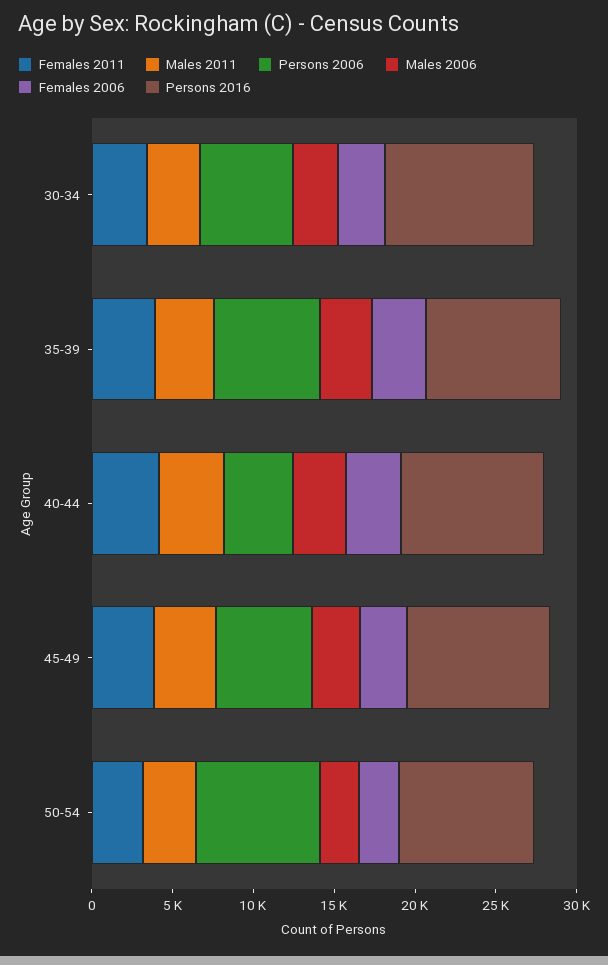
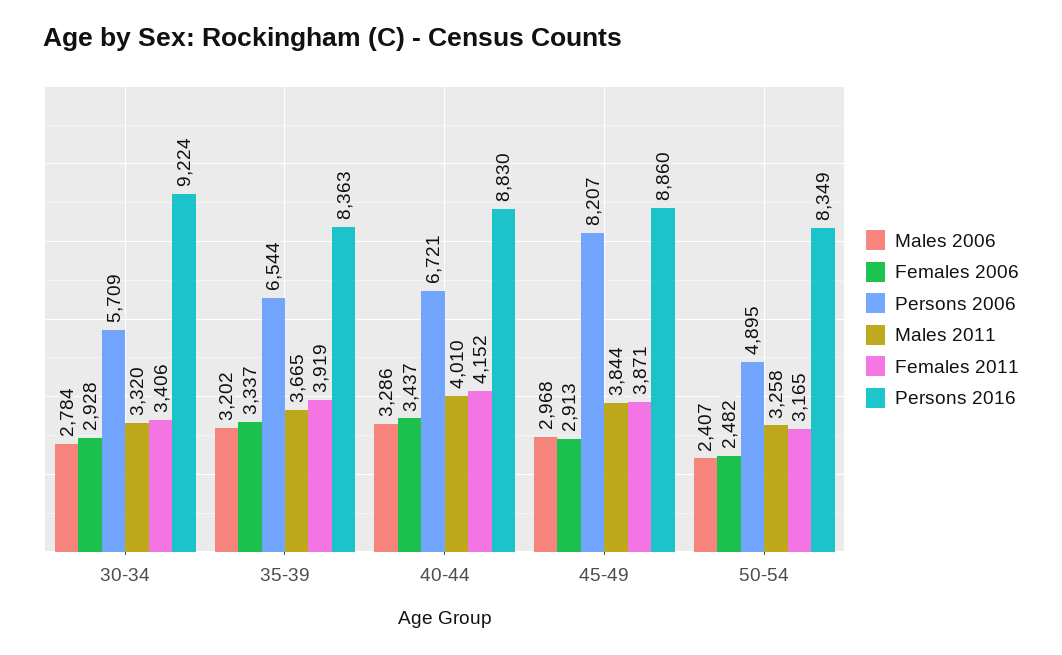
Persons 2006, 40-44: 4000 -> 6721
Persons 2006, 45-49: 6000 -> 8207
Persons 2006, 50-54: 8000 -> 4895

